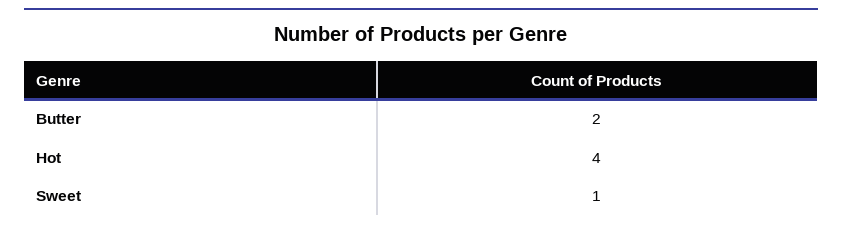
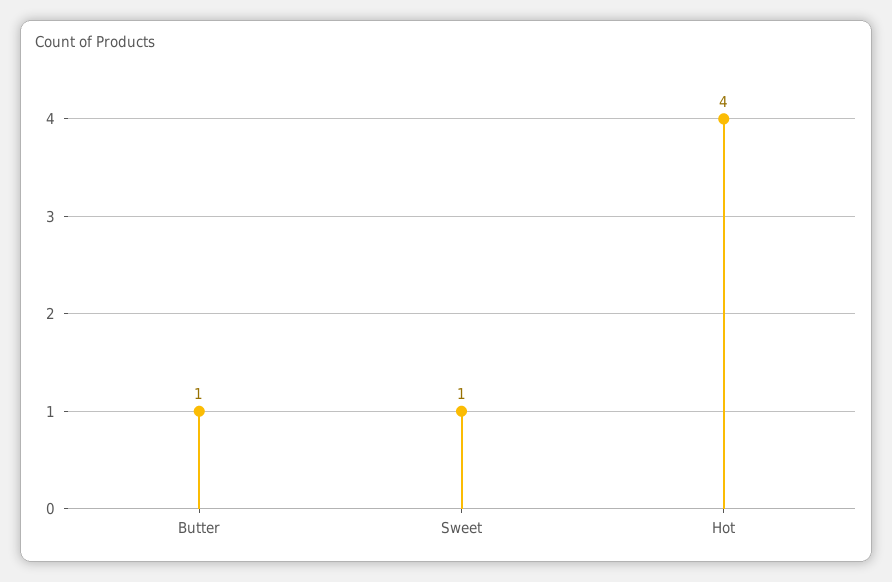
Butter: 2 -> 1

